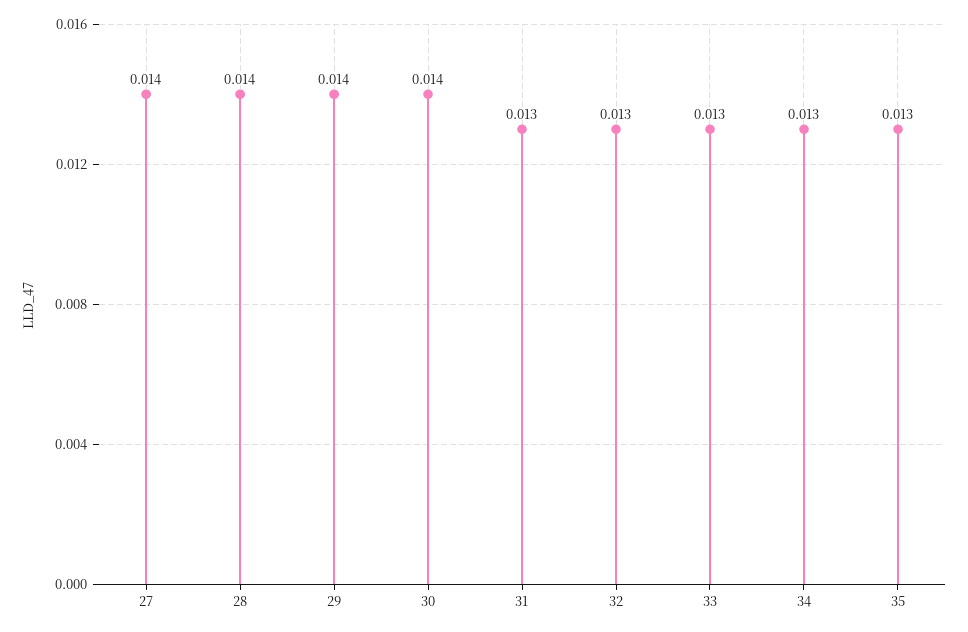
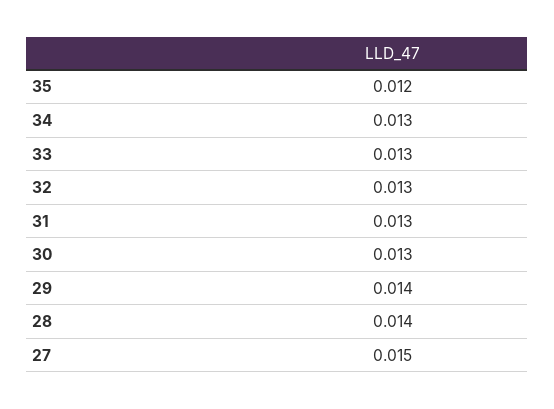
27: 0.014 -> 0.015
30: 0.014 -> 0.013
35: 0.013 -> 0.012

